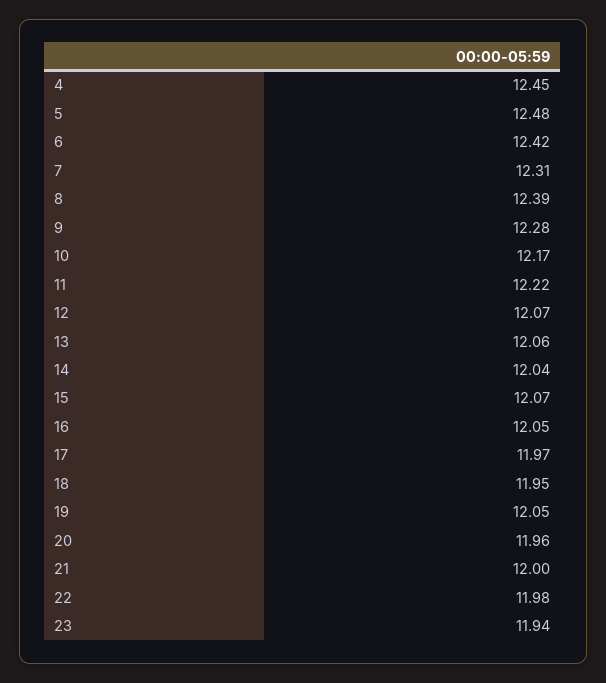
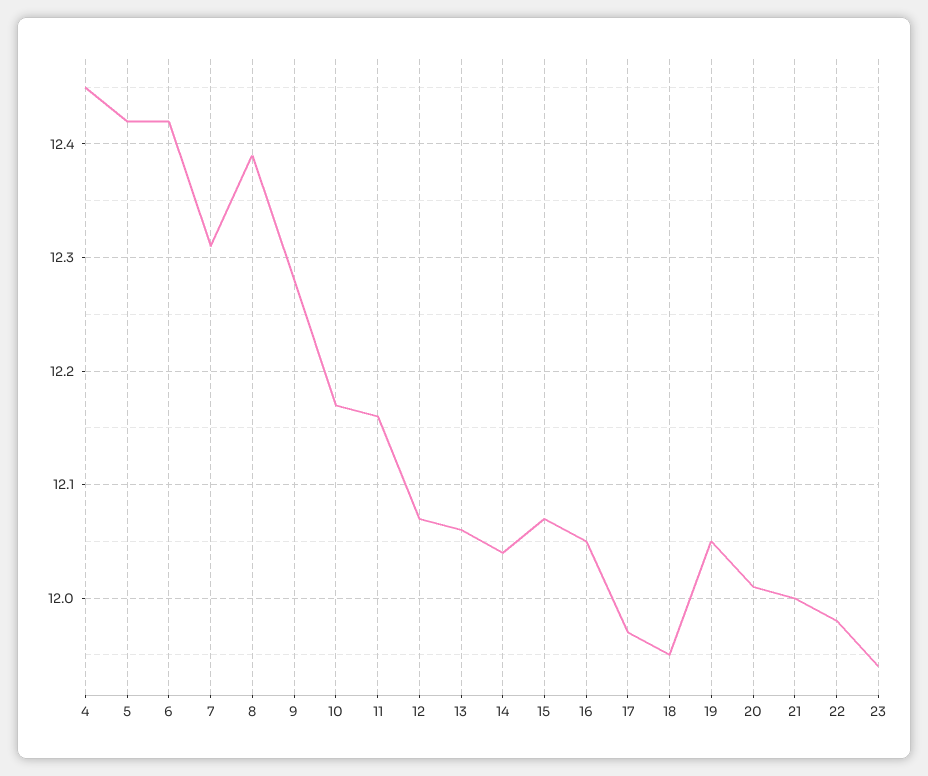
5: 12.48 -> 12.42
11: 12.22 -> 12.16
20: 11.96 -> 12.01

